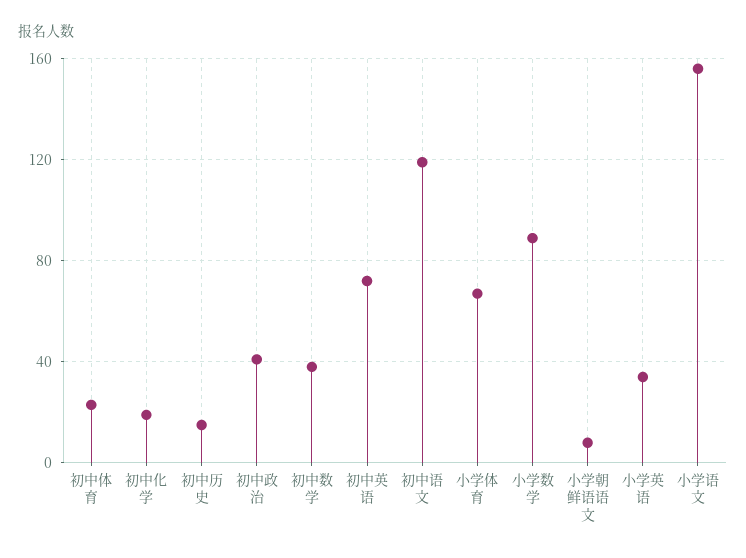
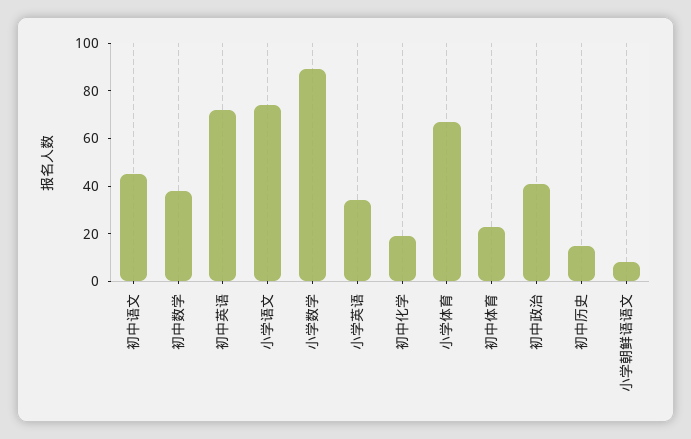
初中语文: 120 -> 45
小学语文: 155 -> 75

